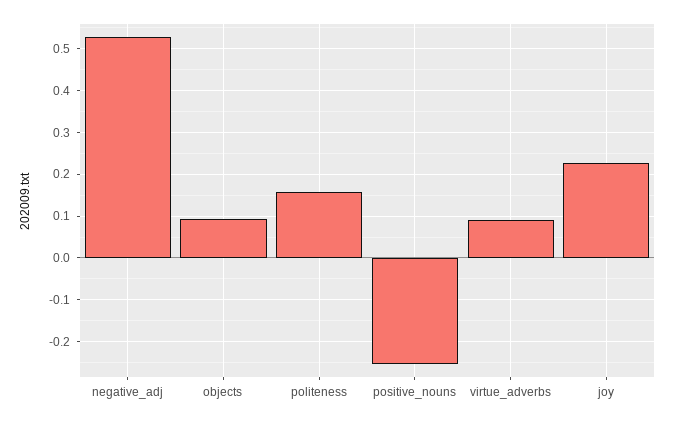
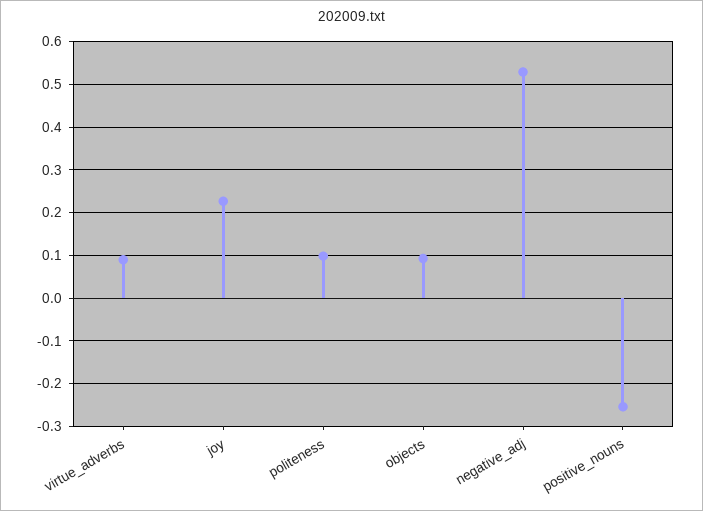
politeness: 0.16 -> 0.1

